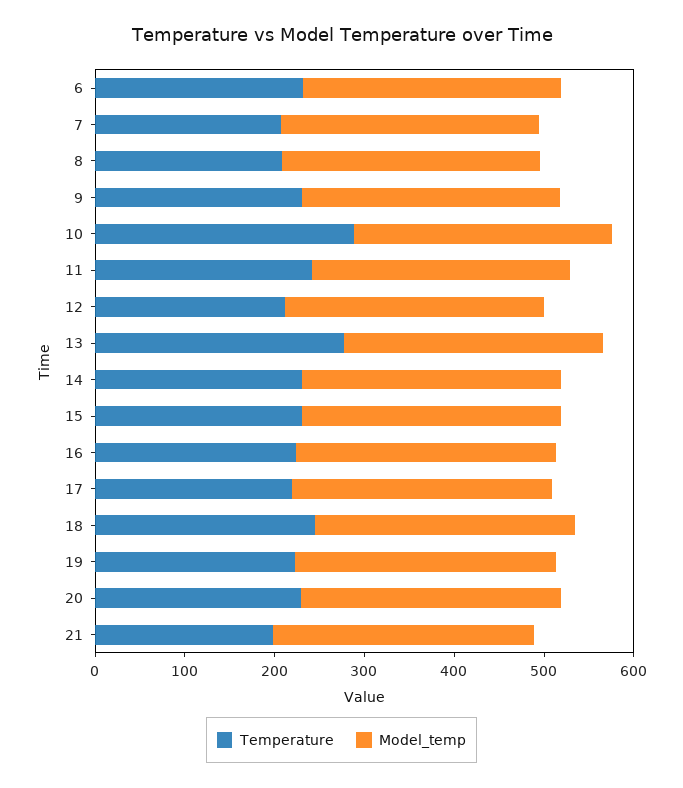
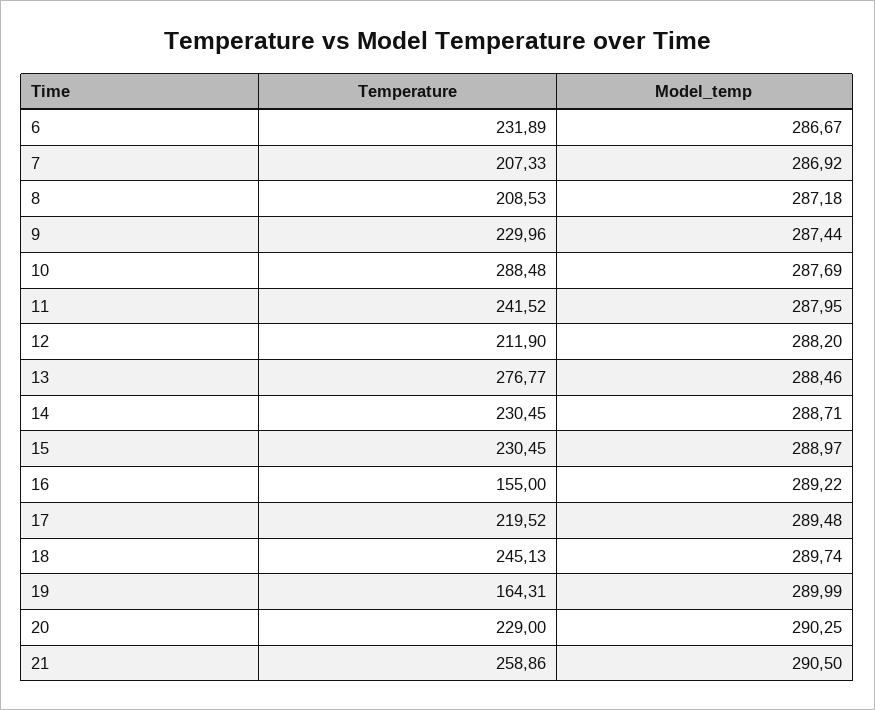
Temperature, 16: 220 -> 155
Temperature, 19: 220 -> 164.31
Temperature, 21: 200 -> 258.86

